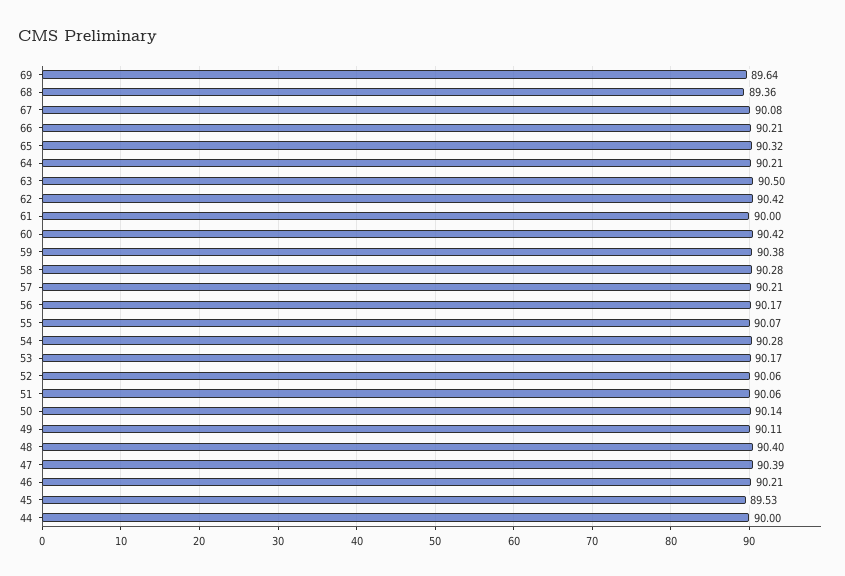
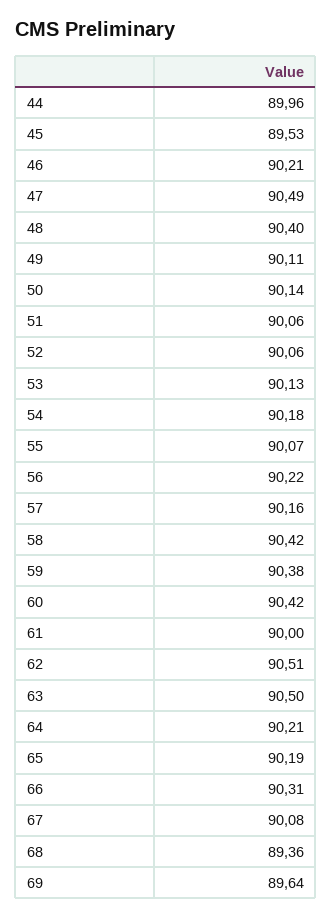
66: 90.21 -> 90.31
65: 90.32 -> 90.19
62: 90.42 -> 90.51
58: 90.28 -> 90.42
57: 90.21 -> 90.16
56: 90.17 -> 90.22
54: 90.28 -> 90.18
53: 90.17 -> 90.13
47: 90.39 -> 90.49
44: 90 -> 89.96

